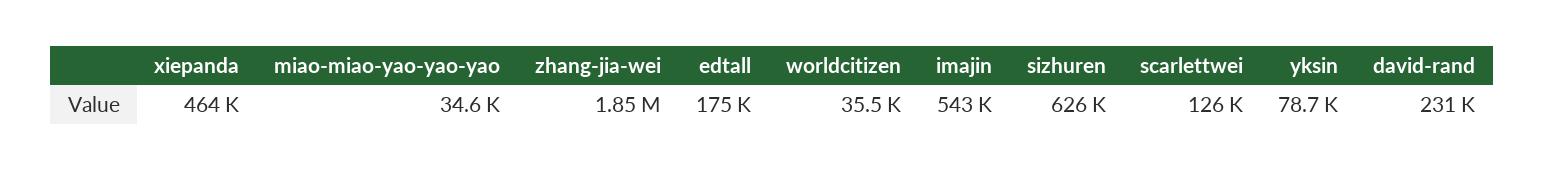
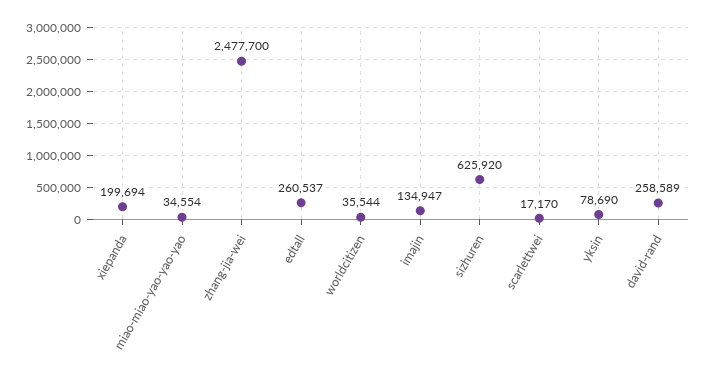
xiepanda: 464000 -> 199694
zhang-jia-wei: 1850000 -> 2477700
edtall: 175000 -> 260537
imajin: 543000 -> 134947
scarlettwei: 126000 -> 17170
david-rand: 231000 -> 258589

